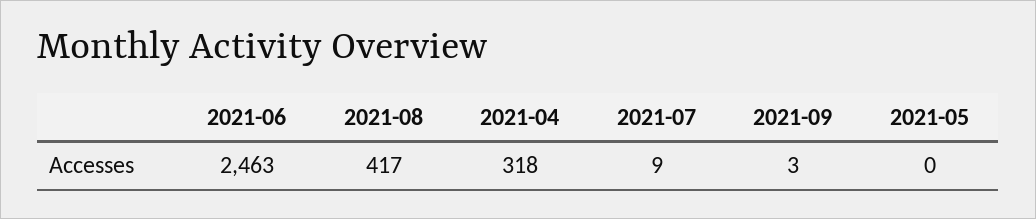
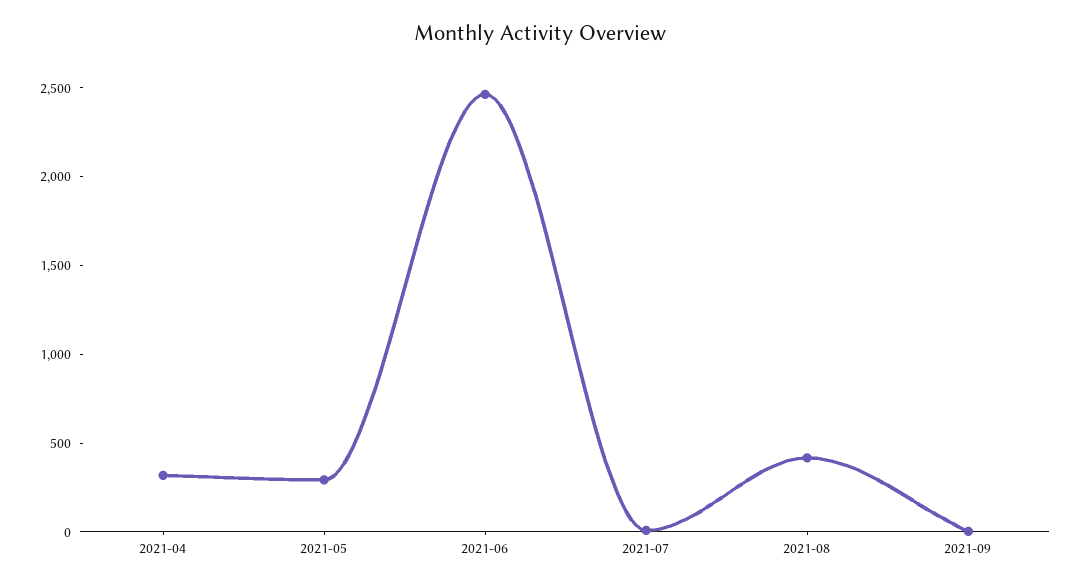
2021-05: 0 -> 300

